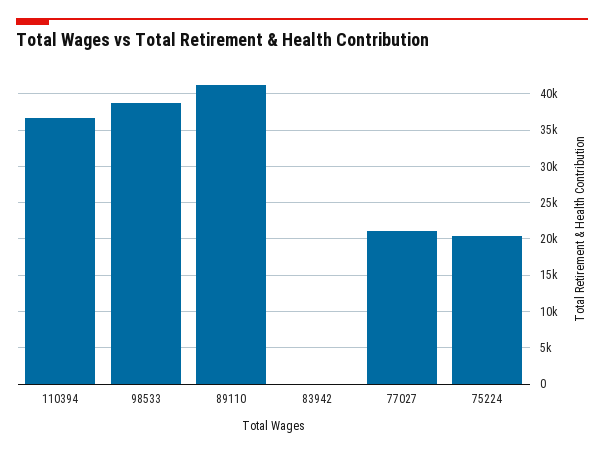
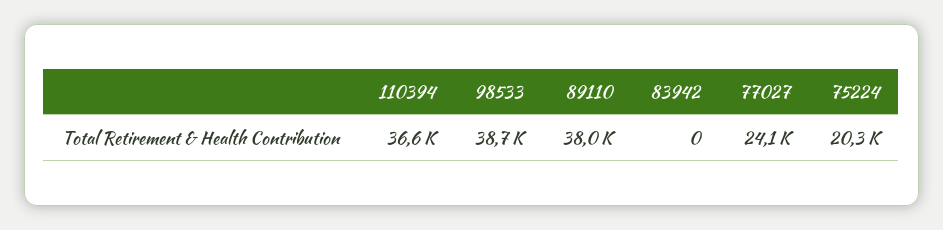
89110: 41000 -> 38000
77027: 21000 -> 24100

